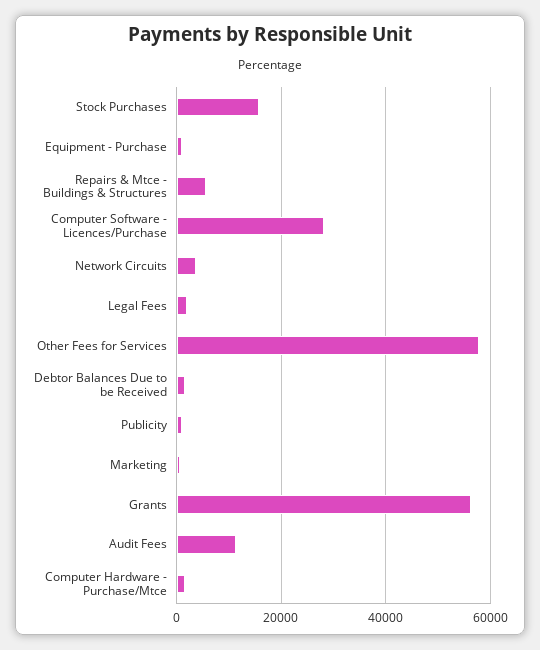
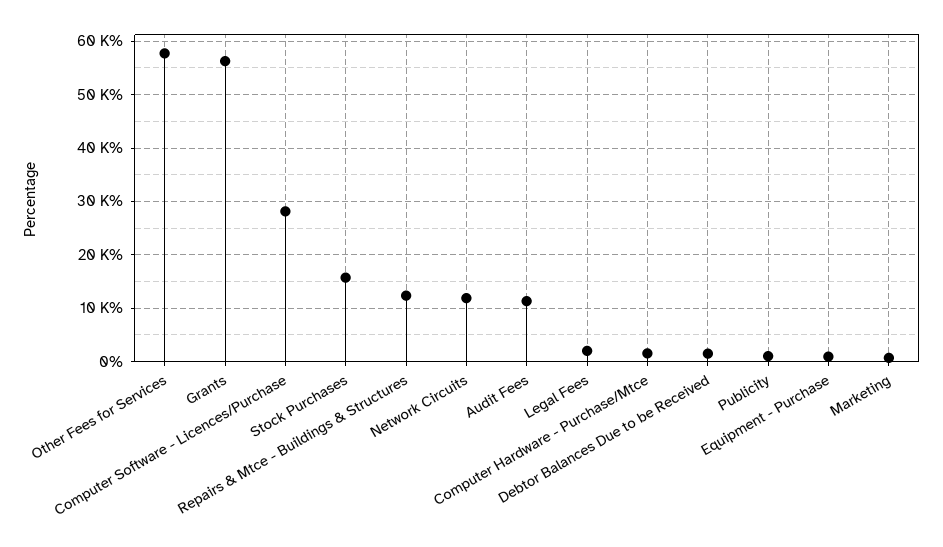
Repairs & Mtce - Buildings & Structures: 6000 -> 12000
Network Circuits: 4000 -> 12000

